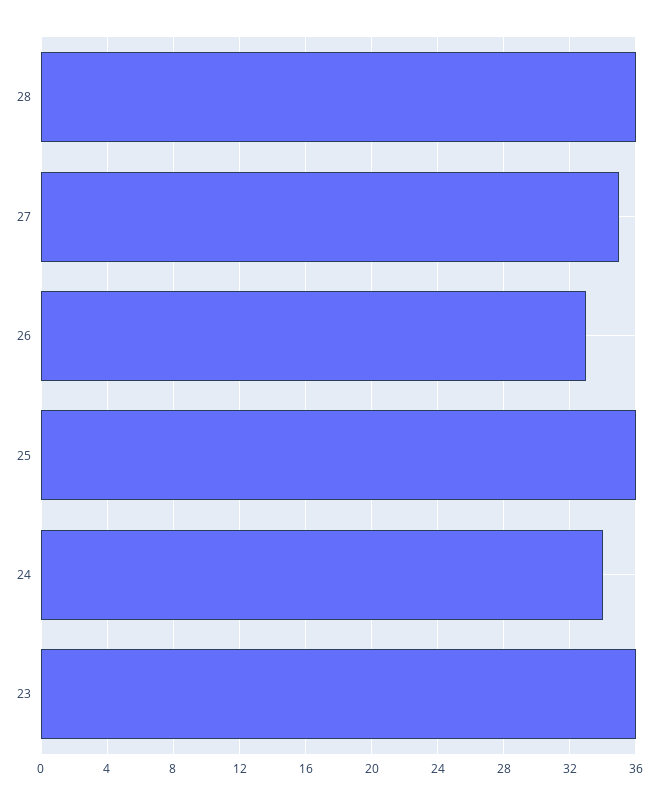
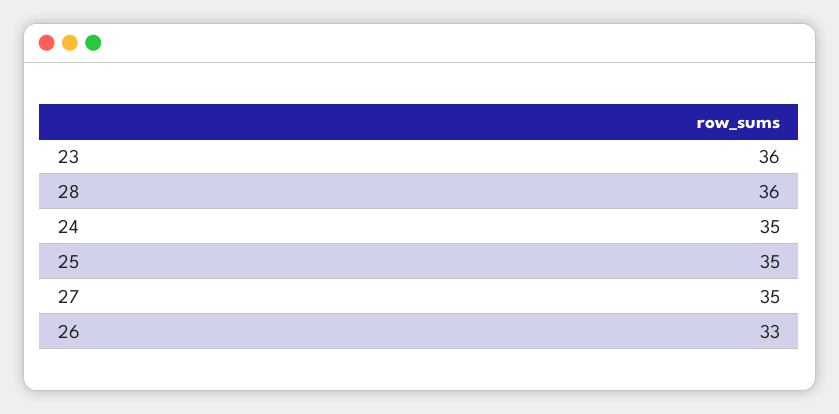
25: 36 -> 35
24: 34 -> 35

